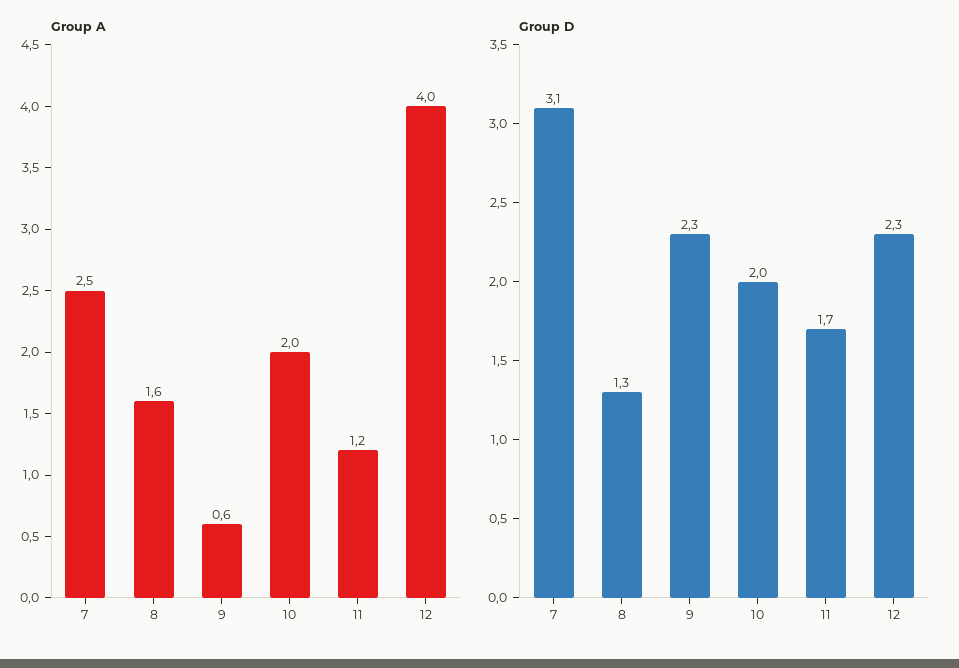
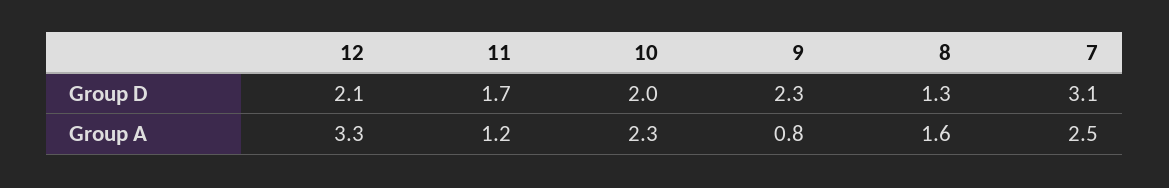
Group A, 9: 0.6 -> 0.8
Group A, 10: 2 -> 2.3
Group A, 12: 4 -> 3.3
Group D, 12: 2.3 -> 2.1

